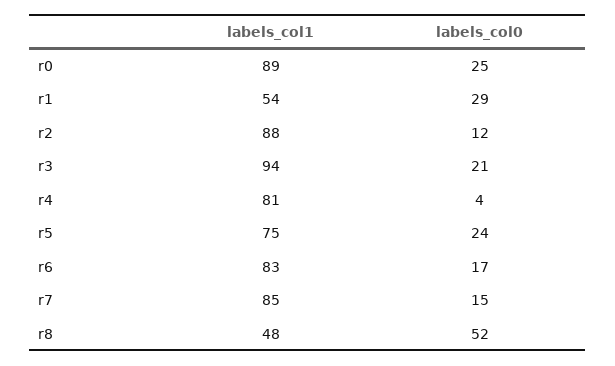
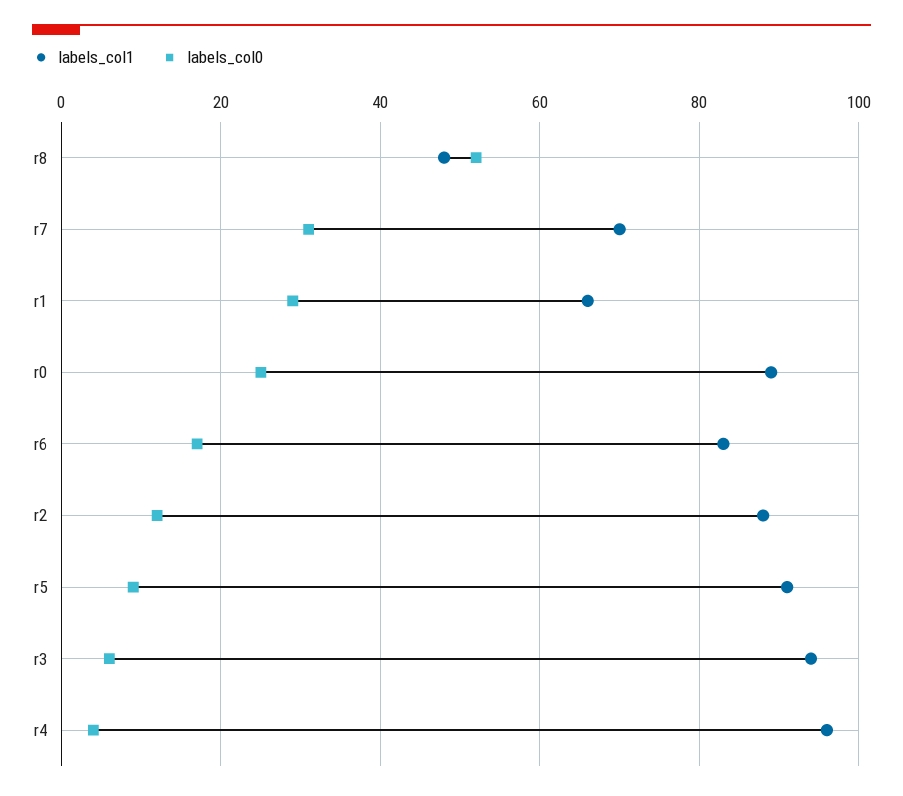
labels_col1, r1: 54 -> 65
labels_col0, r3: 21 -> 5
labels_col1, r4: 81 -> 95
labels_col1, r5: 75 -> 90
labels_col0, r5: 24 -> 10
labels_col1, r7: 85 -> 70
labels_col0, r7: 15 -> 30

